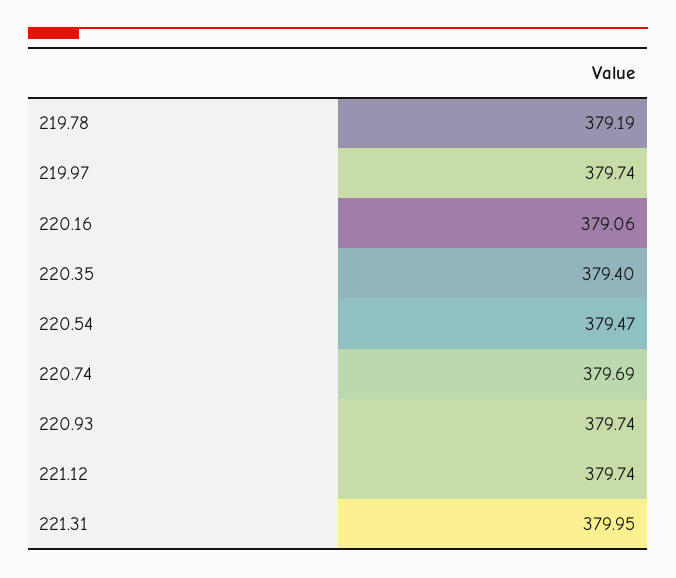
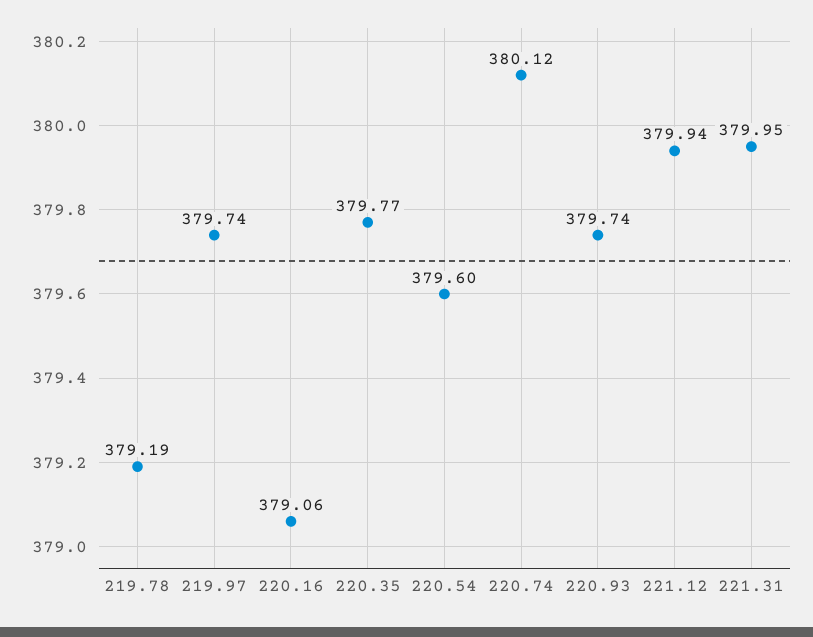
220.35: 379.4 -> 379.77
220.54: 379.47 -> 379.6
220.74: 379.69 -> 380.12
221.12: 379.74 -> 379.94

